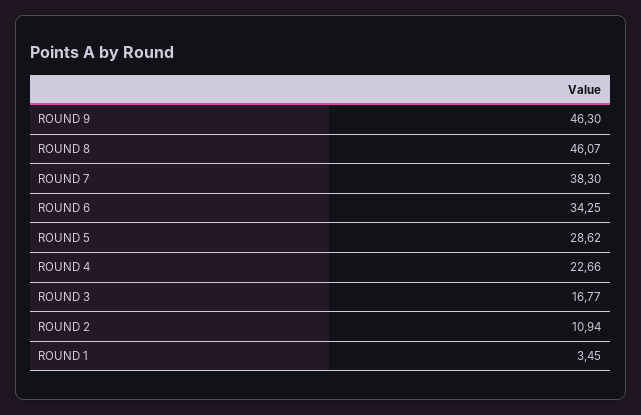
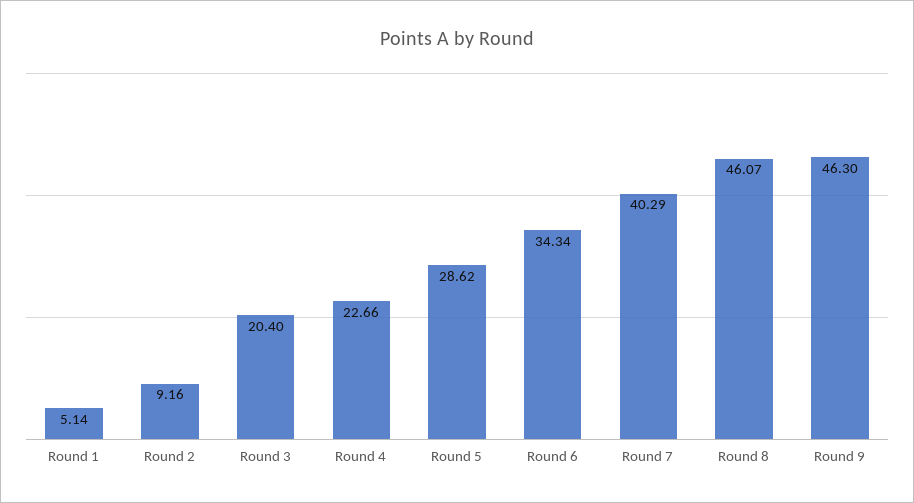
ROUND 7: 38.3 -> 40.29
ROUND 6: 34.25 -> 34.34
ROUND 3: 16.77 -> 20.4
ROUND 2: 10.94 -> 9.16
ROUND 1: 3.45 -> 5.14

